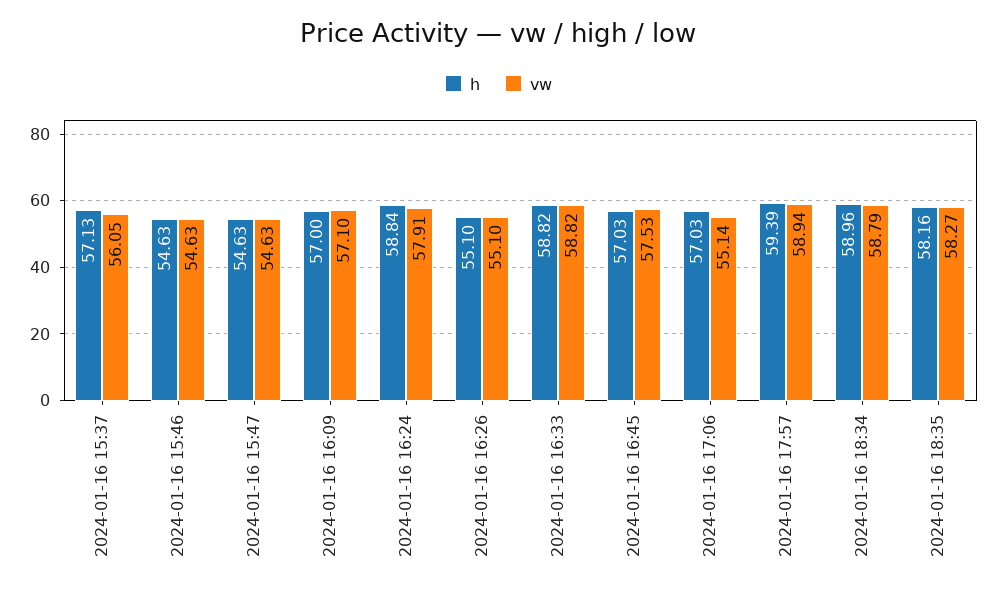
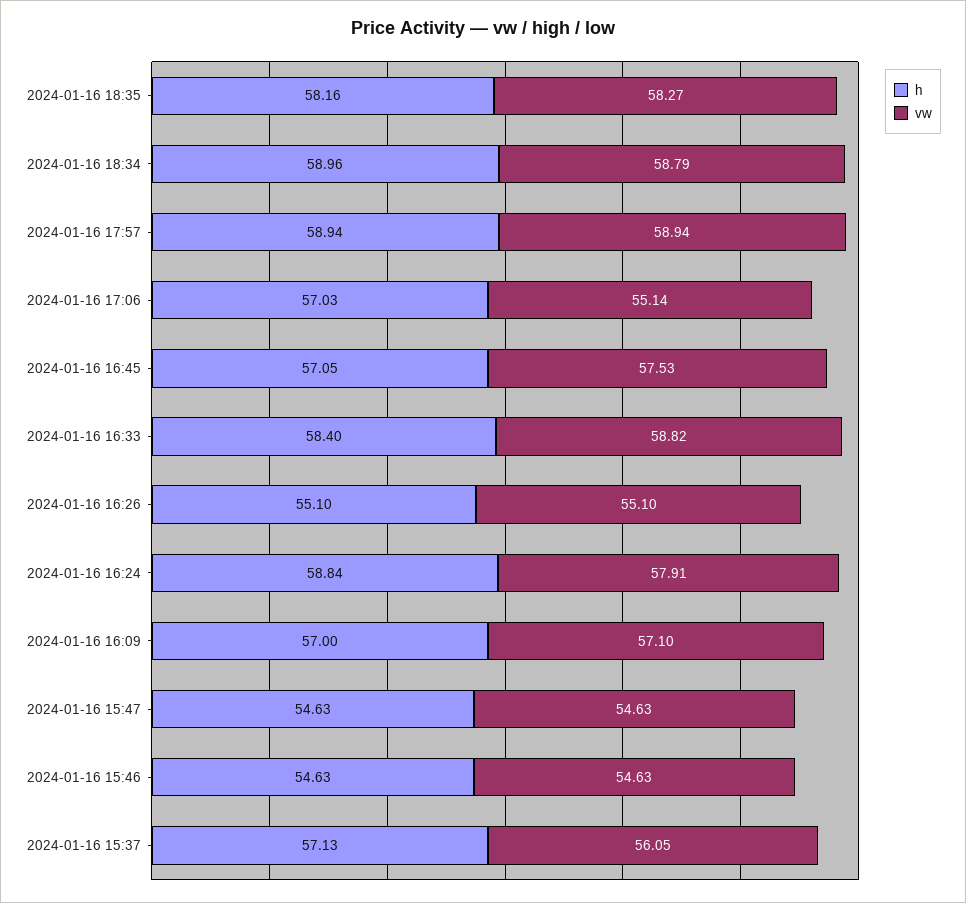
h, 2024-01-16 16:33: 58.82 -> 58.4
h, 2024-01-16 16:45: 57.03 -> 57.05
h, 2024-01-16 17:57: 59.39 -> 58.94

